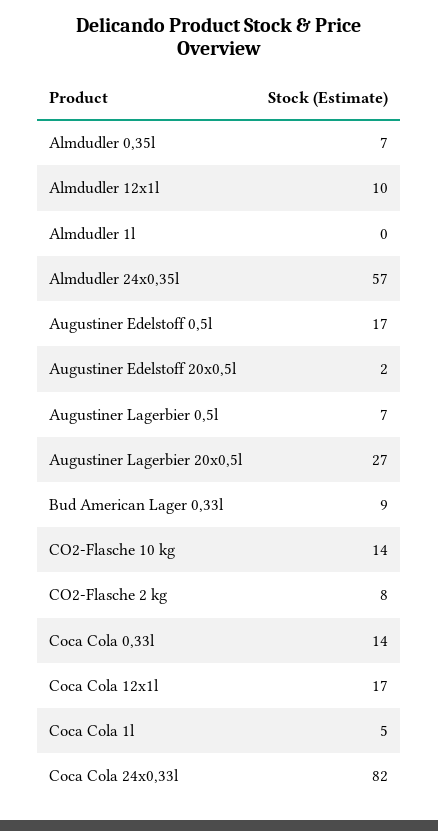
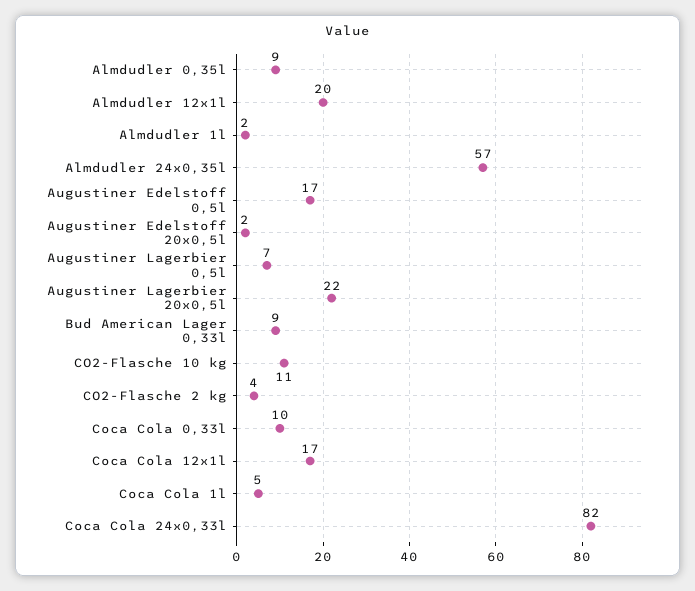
Almdudler 0,35l: 7 -> 9
Almdudler 12x1l: 10 -> 20
Almdudler 1l: 0 -> 2
Augustiner Lagerbier 20x0,5l: 27 -> 22
CO2-Flasche 10 kg: 14 -> 11
CO2-Flasche 2 kg: 8 -> 4
Coca Cola 0,33l: 14 -> 10

